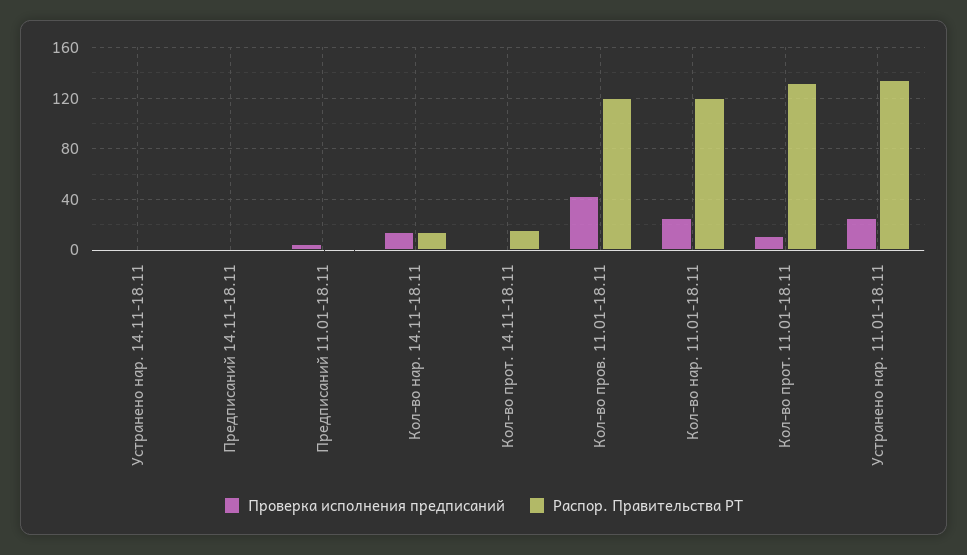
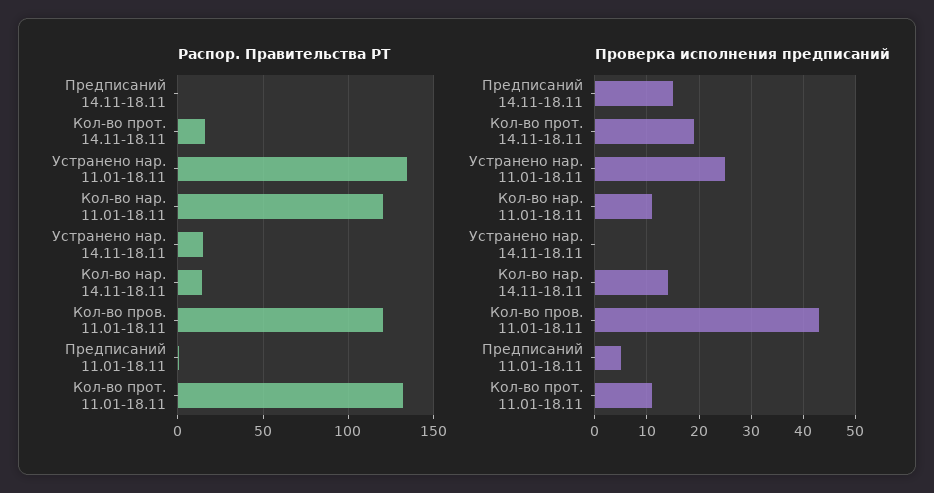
Распор. Правительства РТ, Устранено нар. 14.11-18.11: 0 -> 15
Проверка исполнения предписаний, Предписаний 14.11-18.11: 0 -> 15
Проверка исполнения предписаний, Кол-во прот. 14.11-18.11: 0 -> 20
Проверка исполнения предписаний, Кол-во нар. 11.01-18.11: 25 -> 10

